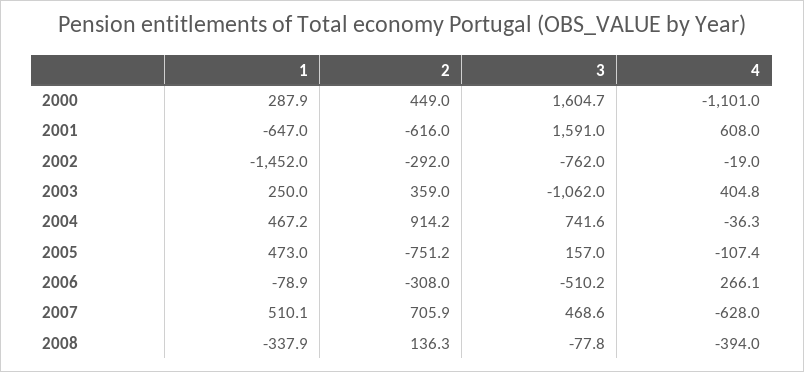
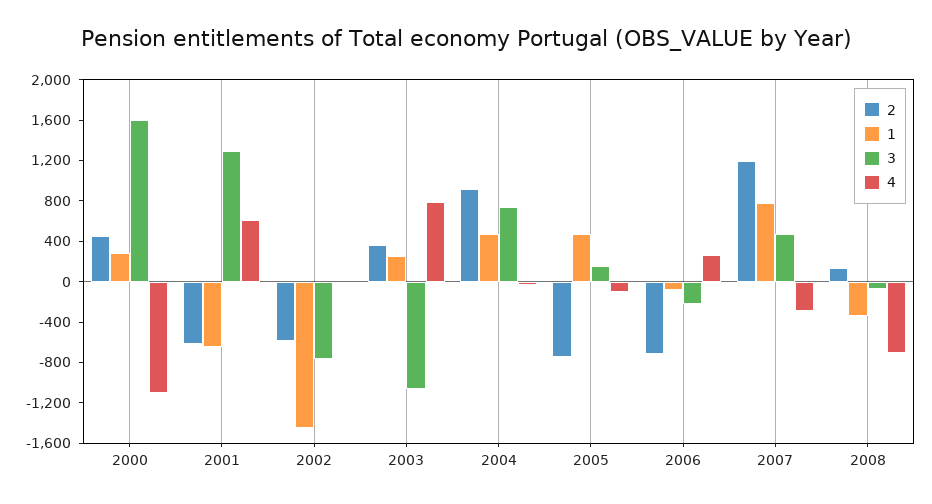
3, 2001: 1591 -> 1300
2, 2002: -292 -> -600
4, 2003: 404.8 -> 800
2, 2006: -308 -> -700
3, 2006: -510.2 -> -200
1, 2007: 510.1 -> 800
2, 2007: 705.9 -> 1200
4, 2007: -628 -> -300
4, 2008: -394 -> -700

